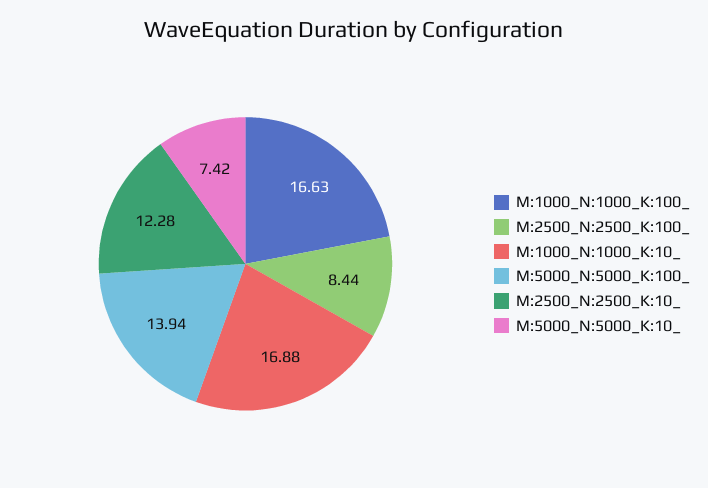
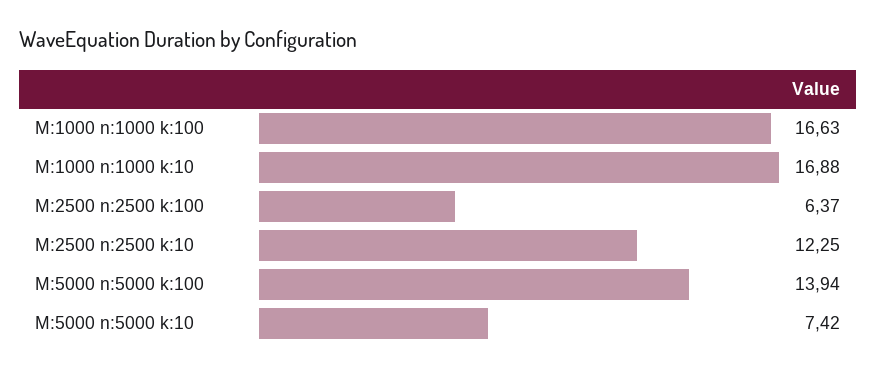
M:2500_N:2500_K:100_: 8.44 -> 6.37
M:2500_N:2500_K:10_: 12.28 -> 12.25

